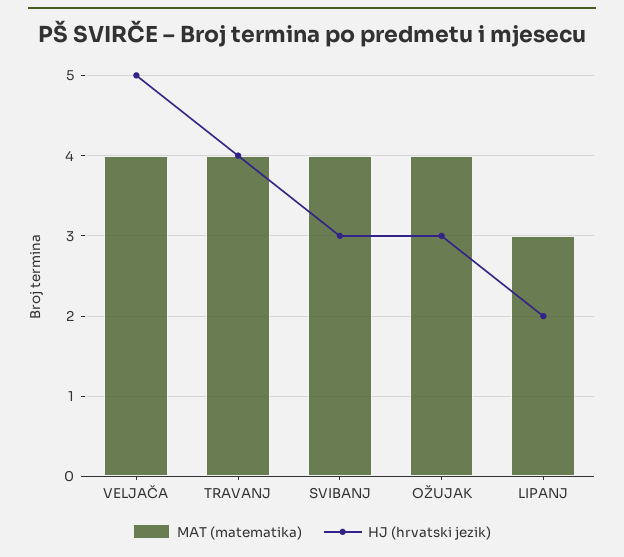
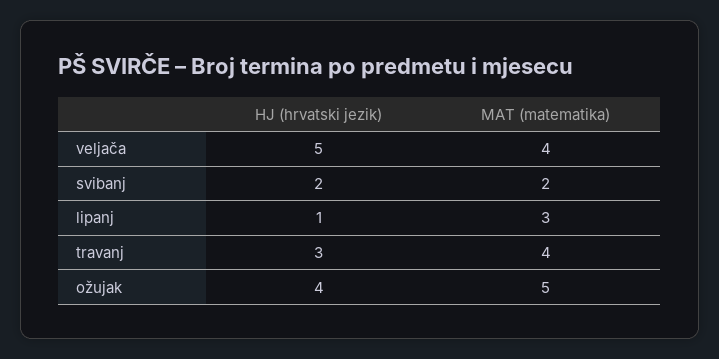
HJ (hrvatski jezik), TRAVANJ: 4 -> 3
MAT (matematika), SVIBANJ: 4 -> 2
HJ (hrvatski jezik), SVIBANJ: 3 -> 2
MAT (matematika), OŽUJAK: 4 -> 5
HJ (hrvatski jezik), OŽUJAK: 3 -> 4
HJ (hrvatski jezik), LIPANJ: 2 -> 1

